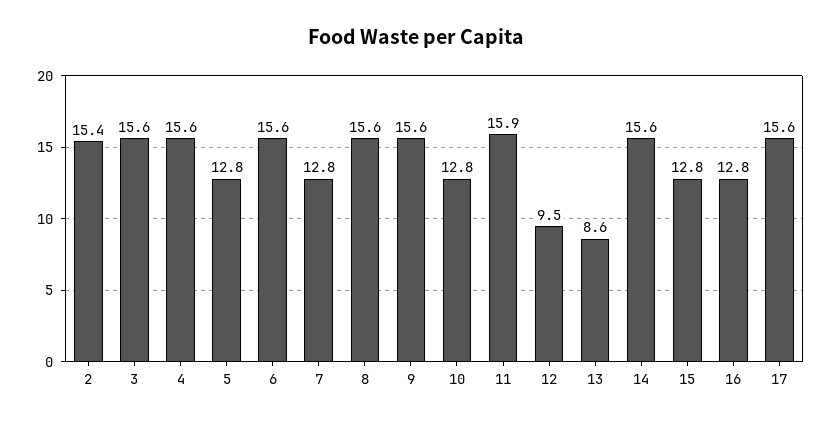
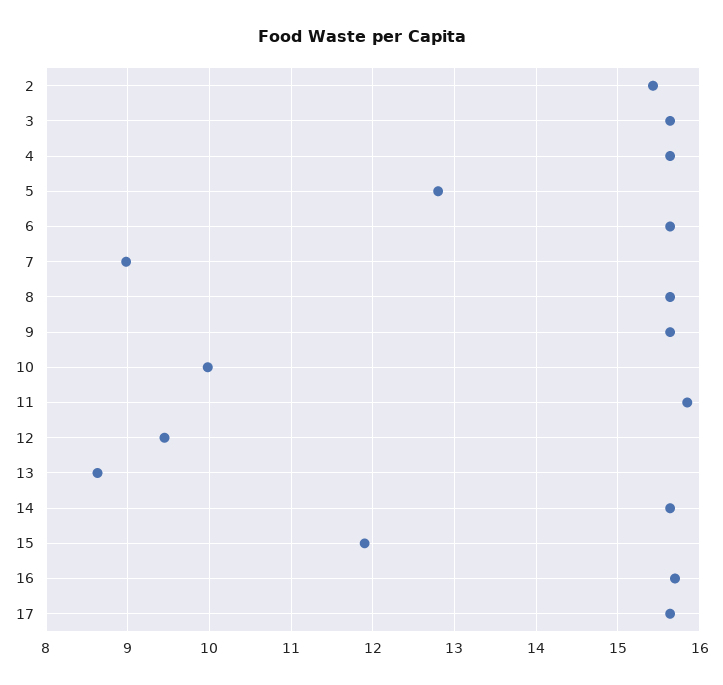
7: 12.8 -> 9
10: 12.8 -> 10
15: 12.8 -> 11.9
16: 12.8 -> 15.7

